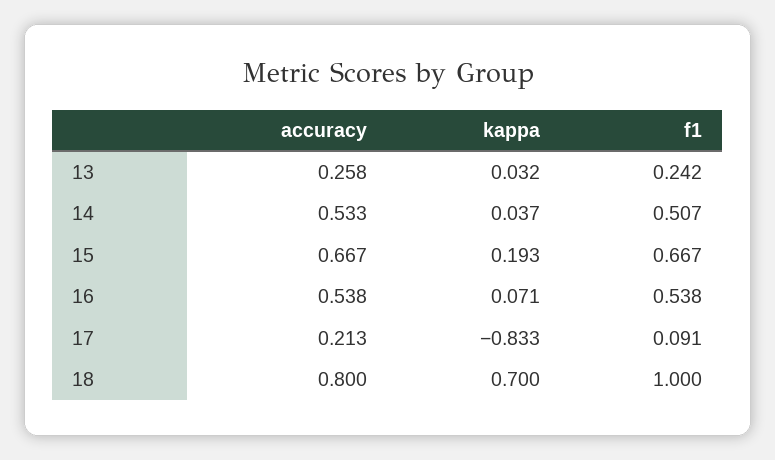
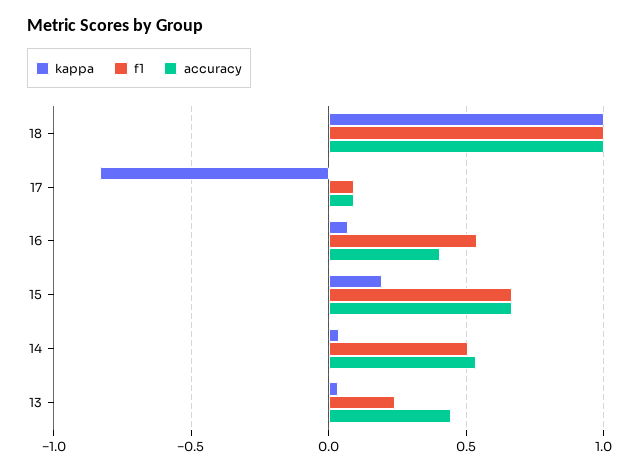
accuracy, 13: 0.258 -> 0.45
accuracy, 16: 0.538 -> 0.4
accuracy, 17: 0.213 -> 0.1
accuracy, 18: 0.8 -> 1
kappa, 18: 0.7 -> 1

